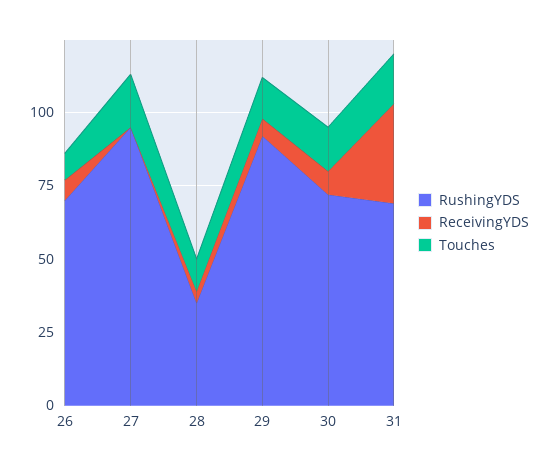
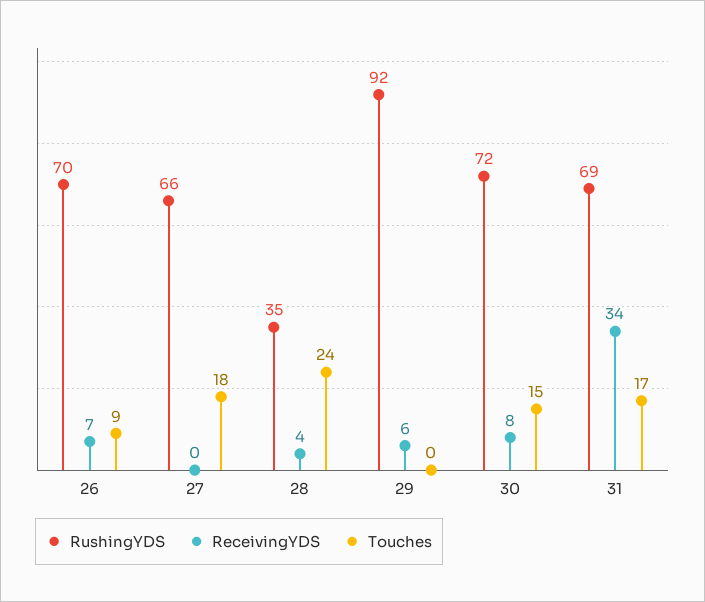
RushingYDS, 27: 95 -> 66
Touches, 28: 10 -> 24
Touches, 29: 15 -> 0

